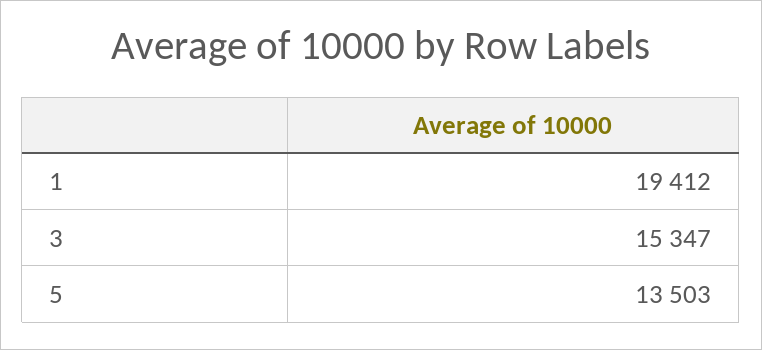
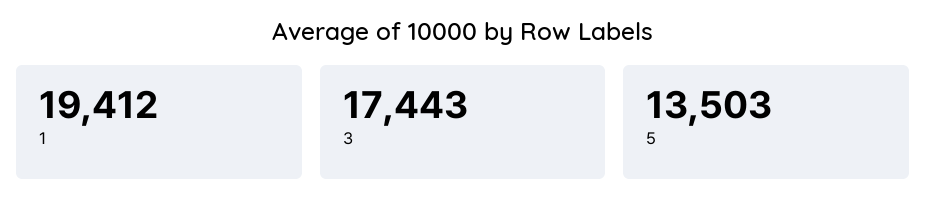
3: 15347 -> 17443

